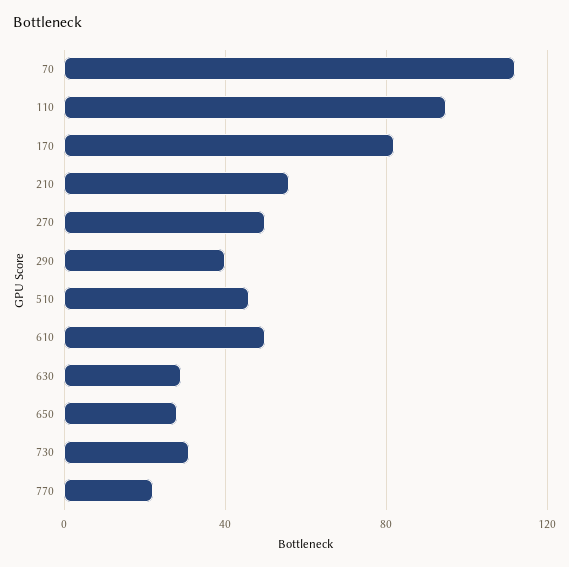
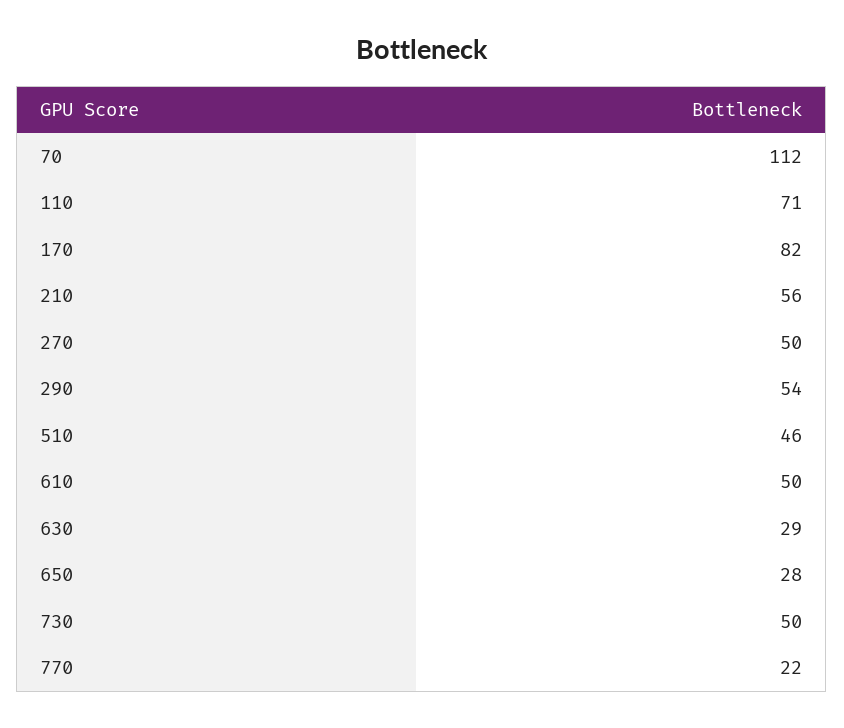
110: 95 -> 71
290: 40 -> 54
730: 30 -> 50

